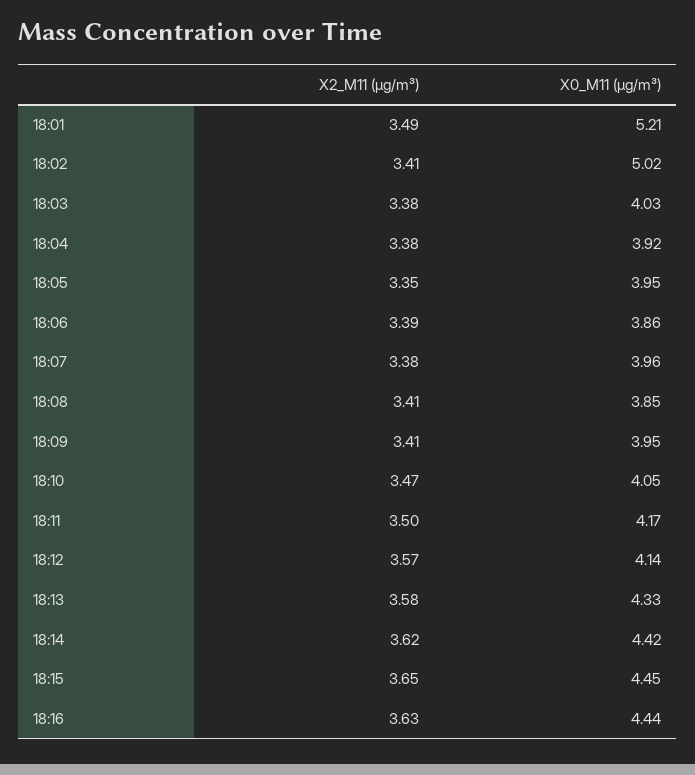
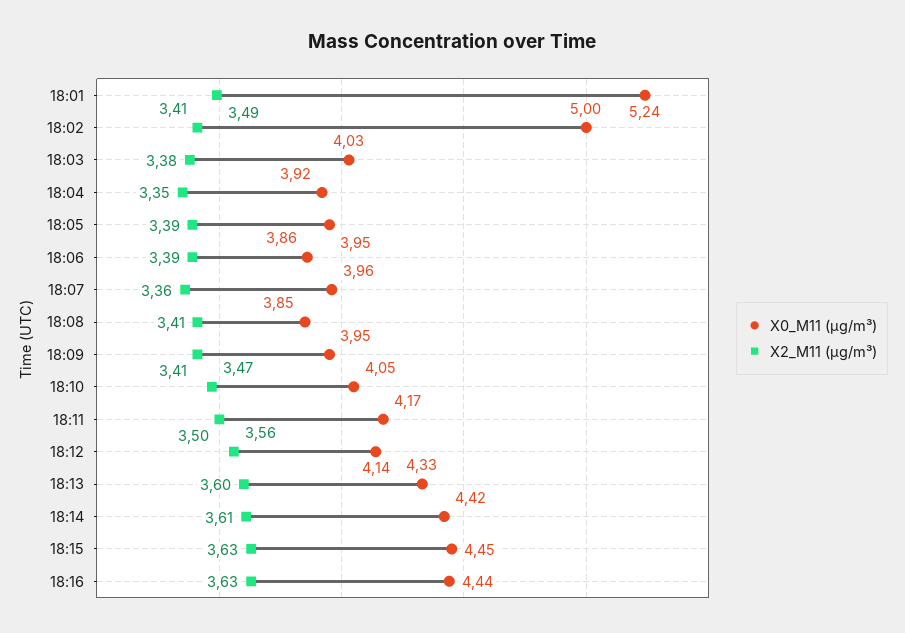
X0_M11 (μg/m³), 18:01: 5.21 -> 5.24
X0_M11 (μg/m³), 18:02: 5.02 -> 5
X2_M11 (μg/m³), 18:04: 3.38 -> 3.35
X2_M11 (μg/m³), 18:05: 3.35 -> 3.39
X2_M11 (μg/m³), 18:07: 3.38 -> 3.36
X2_M11 (μg/m³), 18:12: 3.57 -> 3.56
X2_M11 (μg/m³), 18:13: 3.58 -> 3.6
X2_M11 (μg/m³), 18:14: 3.62 -> 3.61
X2_M11 (μg/m³), 18:15: 3.65 -> 3.63

